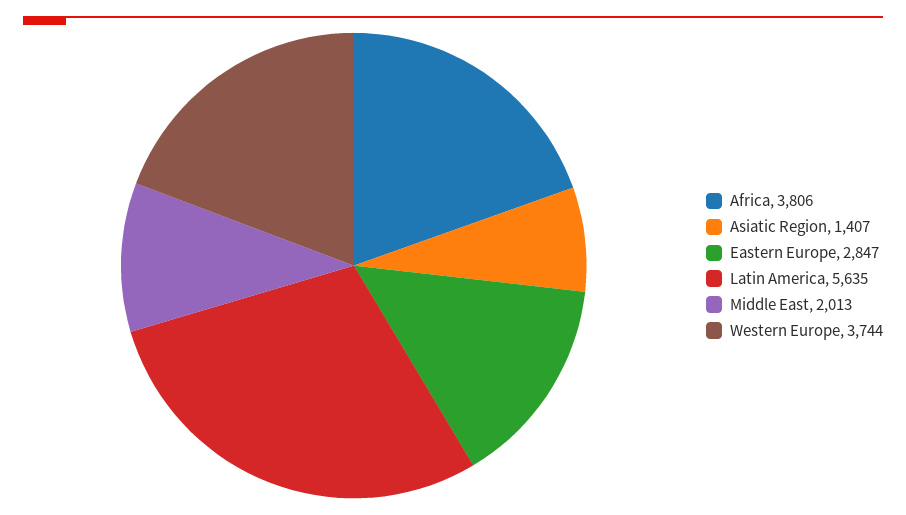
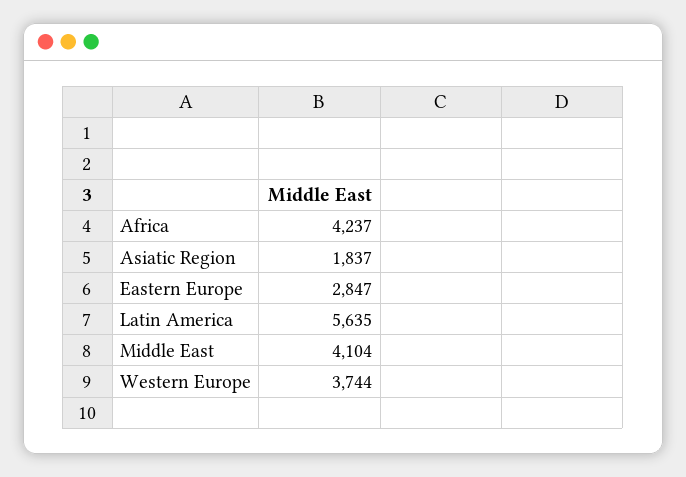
Africa: 3806 -> 4237
Asiatic Region: 1407 -> 1837
Middle East: 2013 -> 4104

